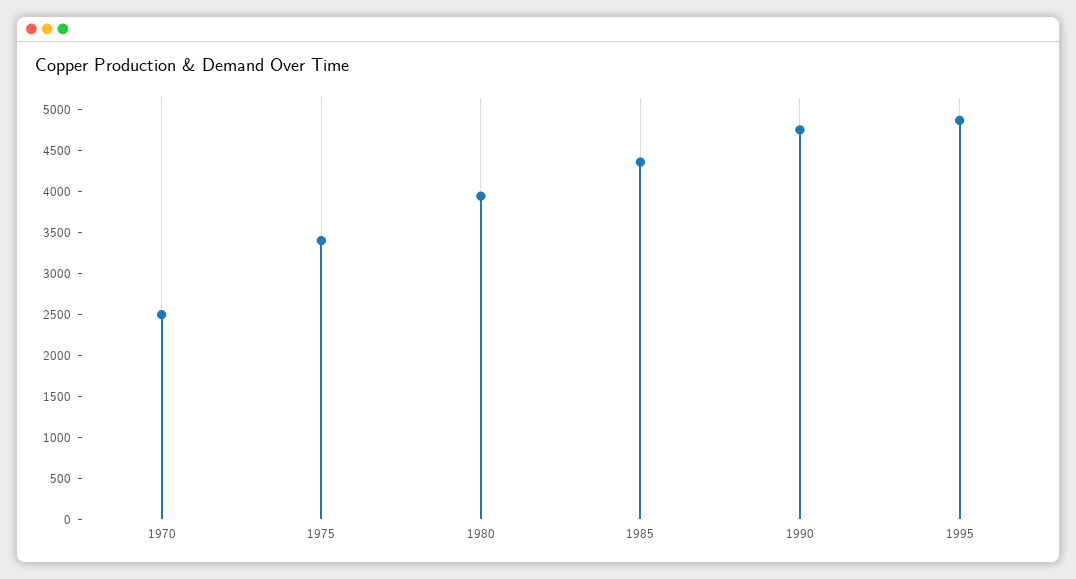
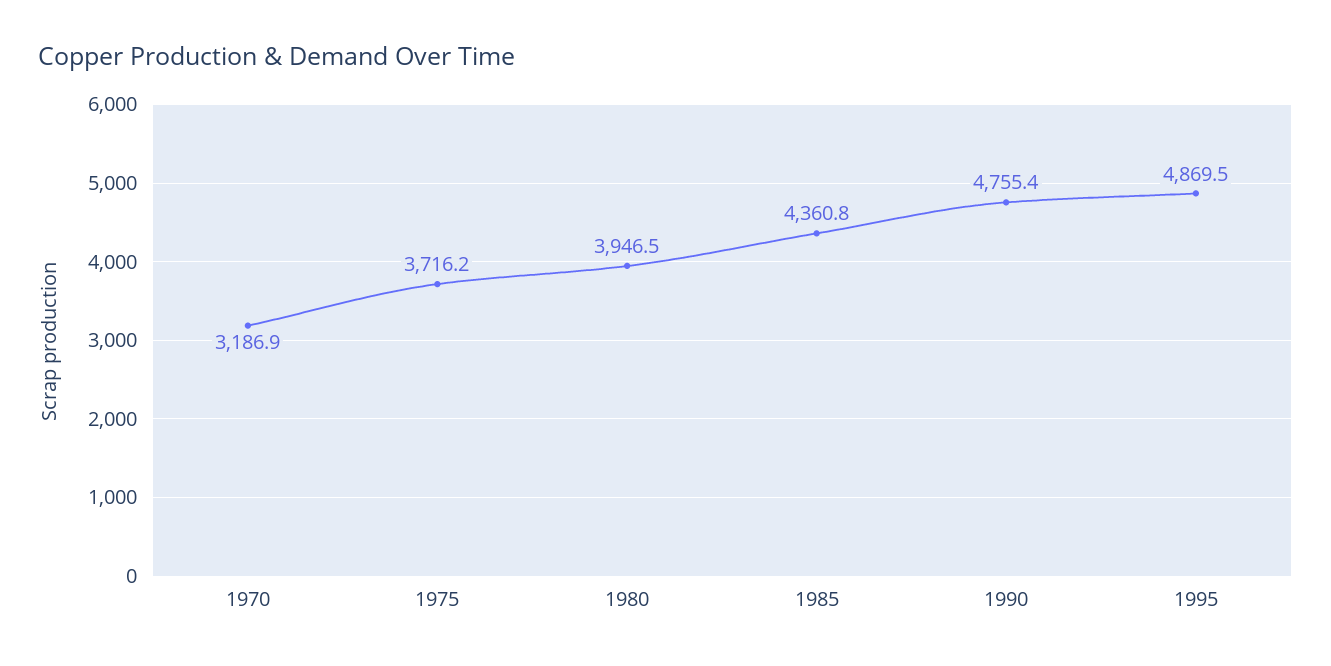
1970: 2500 -> 3186.9
1975: 3400 -> 3716.2

